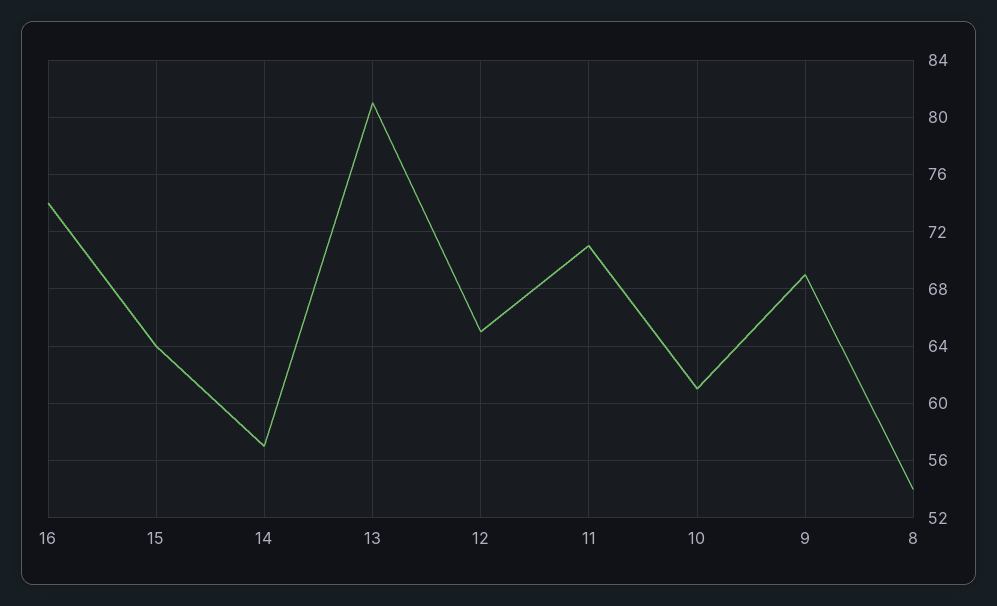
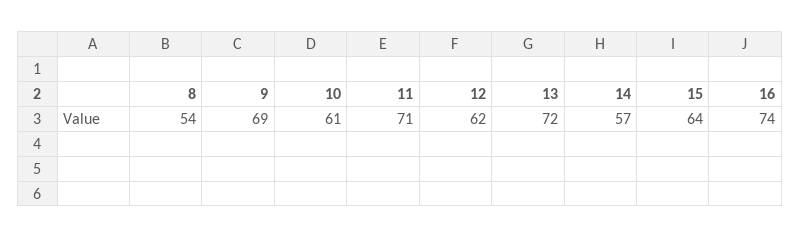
13: 81 -> 72
12: 65 -> 62

